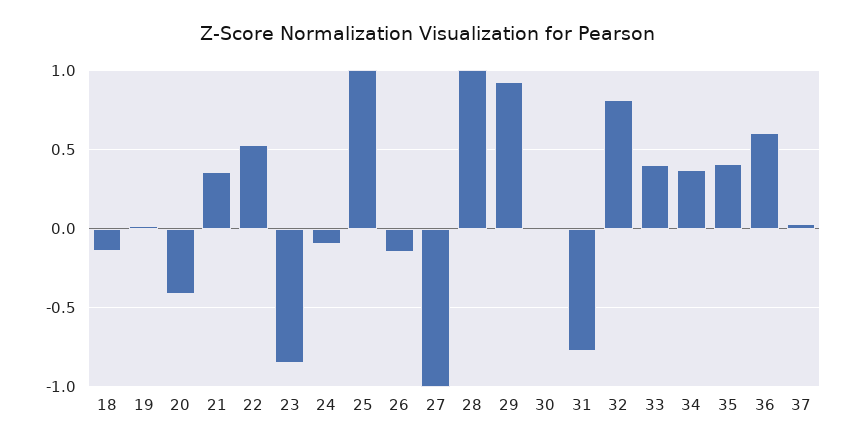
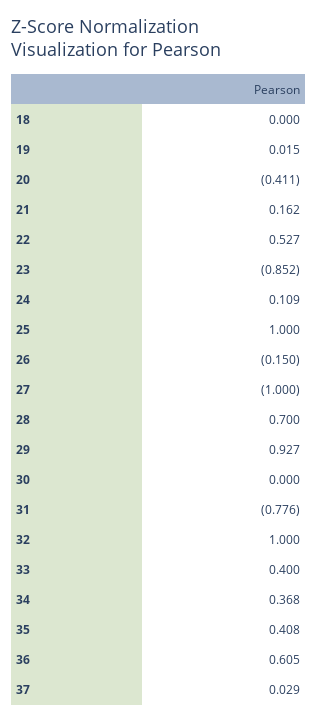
18: -0.15 -> 0
21: 0.35 -> 0.162
24: -0.1 -> 0.109
28: 1 -> 0.7
32: 0.8 -> 1

